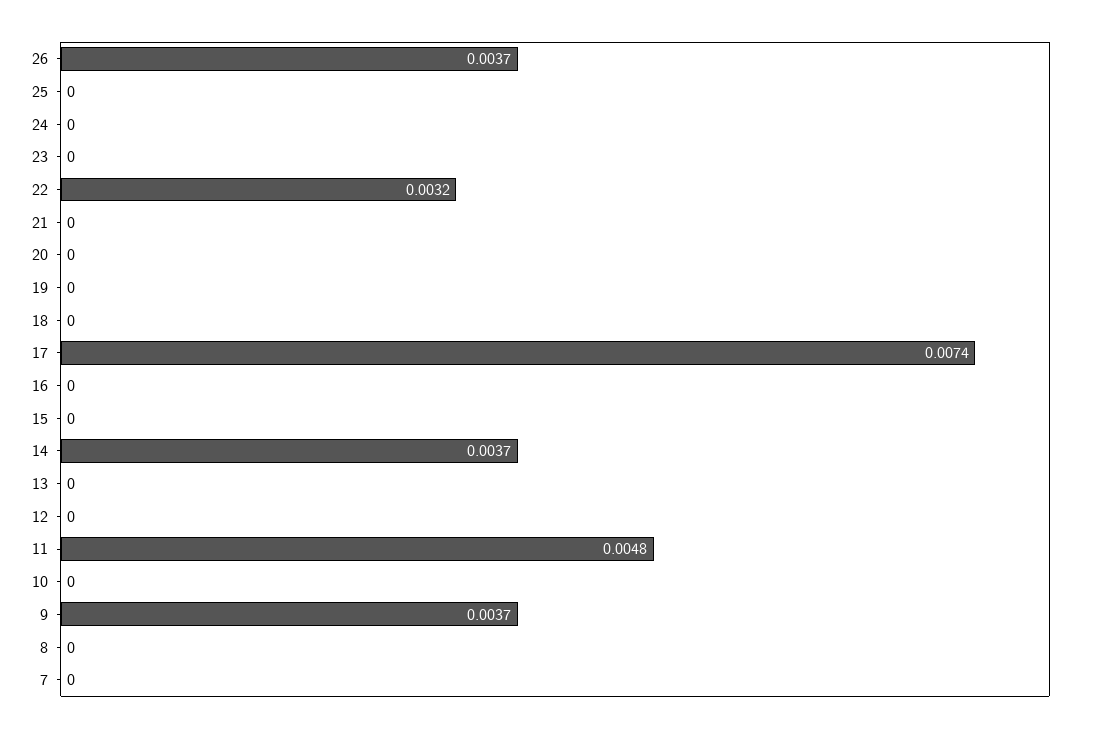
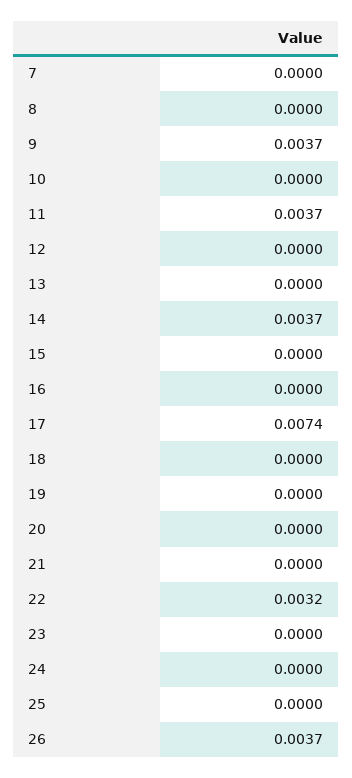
11: 0.0048 -> 0.0037

